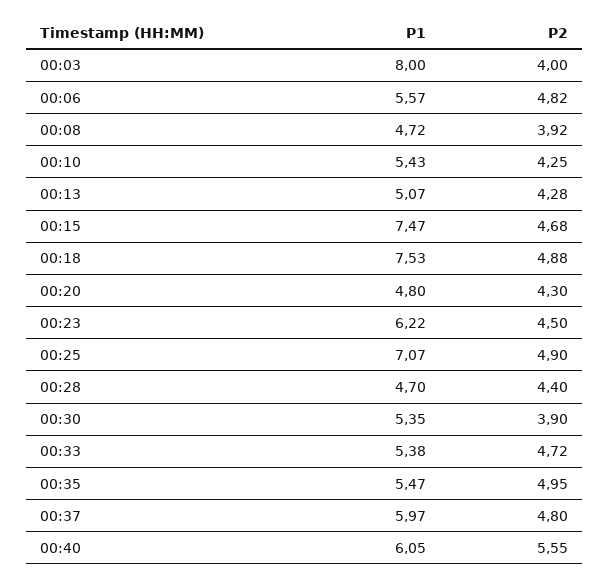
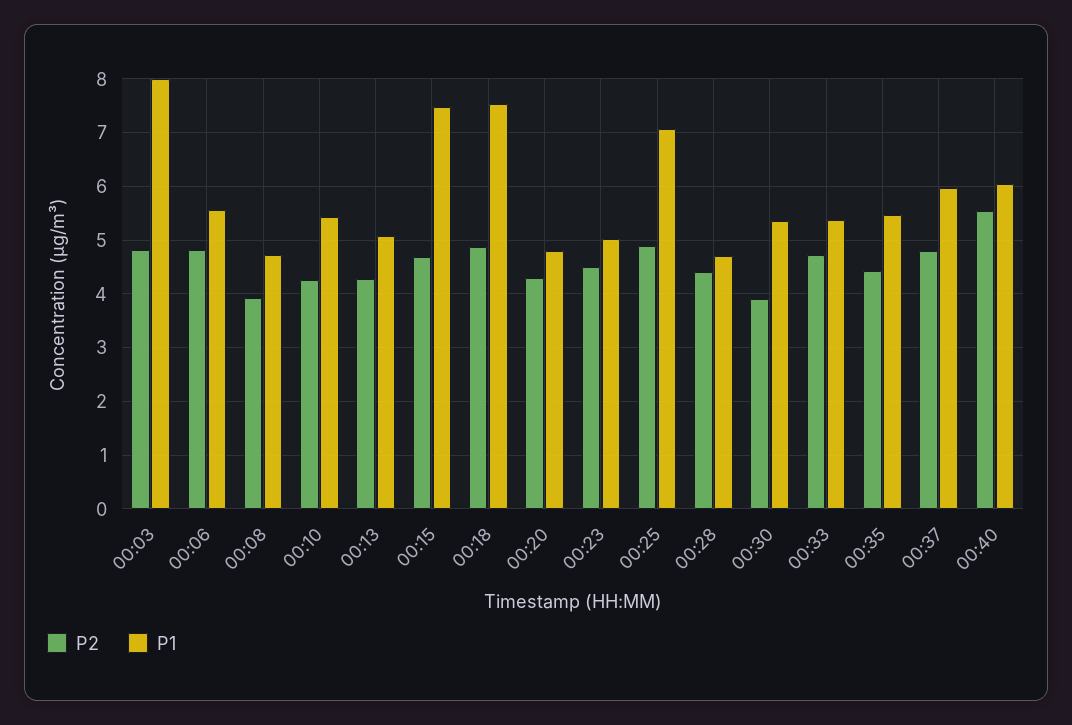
P2, 00:03: 4 -> 4.8
P1, 00:23: 6.22 -> 5
P2, 00:35: 4.95 -> 4.4

